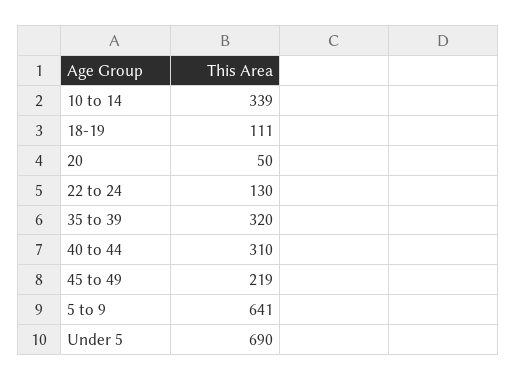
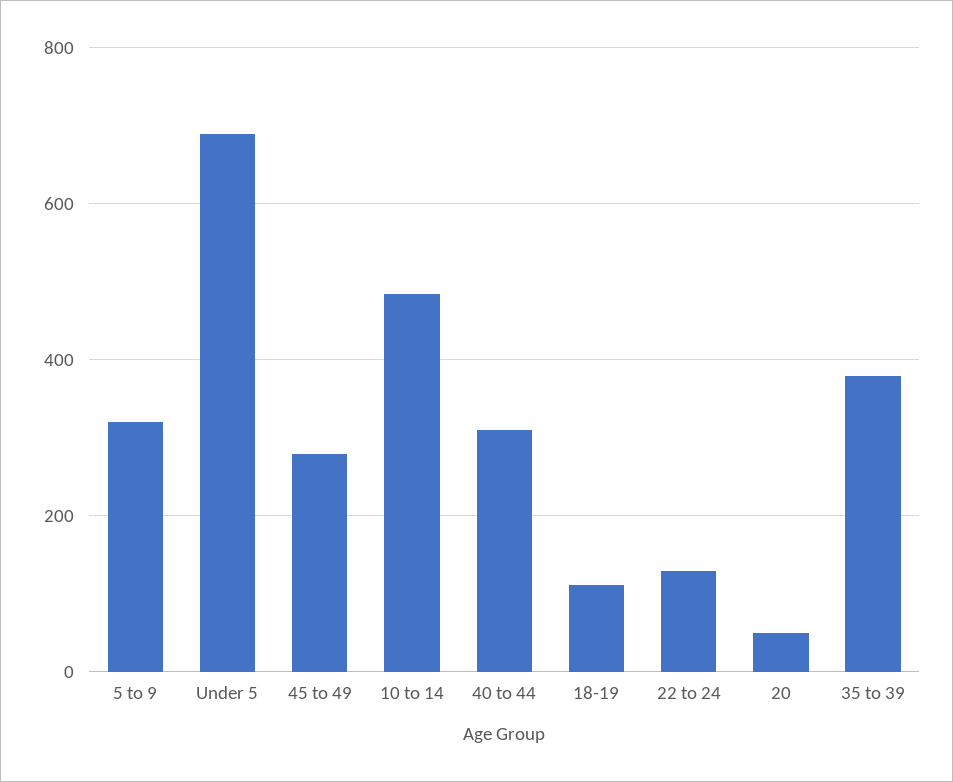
10 to 14: 339 -> 480
35 to 39: 320 -> 380
45 to 49: 219 -> 280
5 to 9: 641 -> 320

